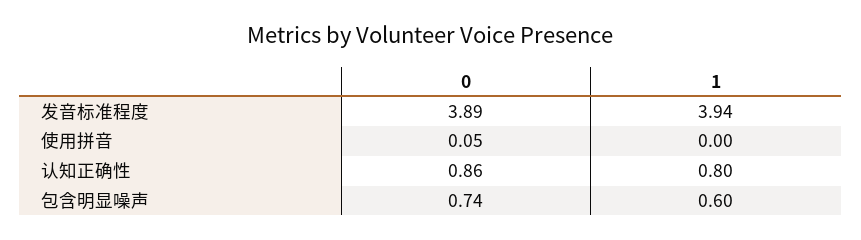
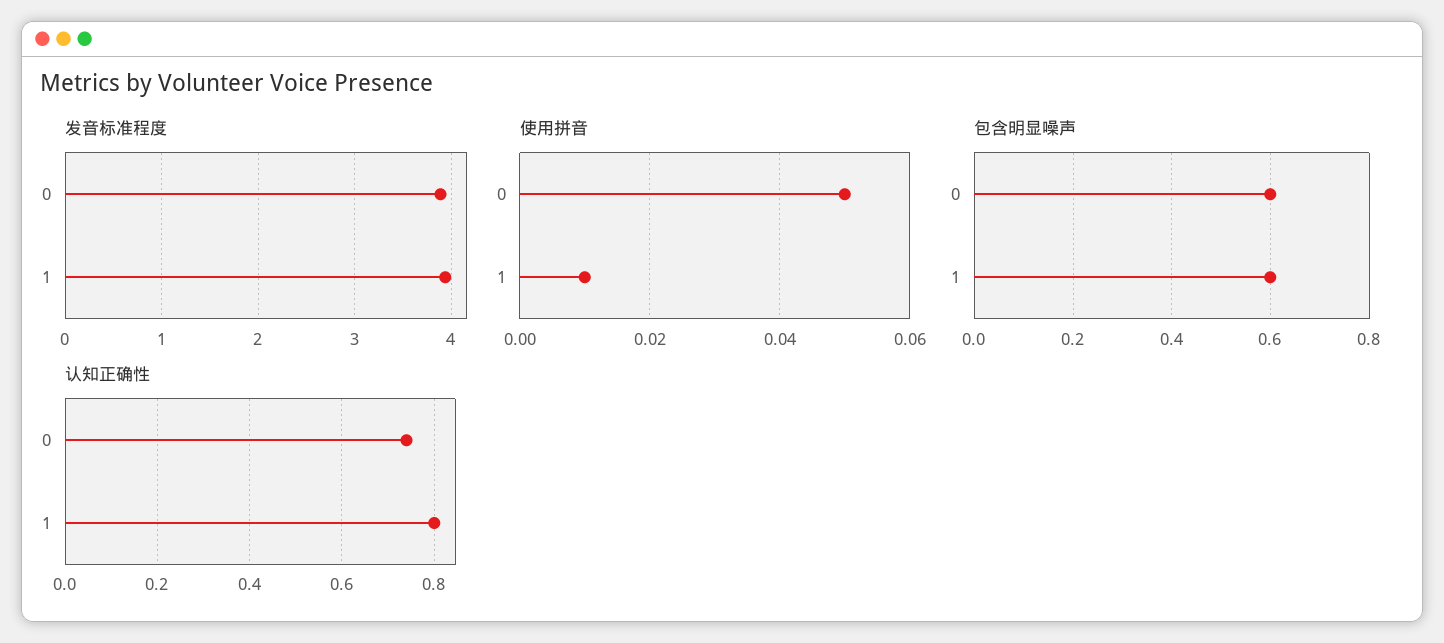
使用拼音, 1: 0 -> 0.01
认知正确性, 0: 0.86 -> 0.75
包含明显噪声, 0: 0.74 -> 0.6

